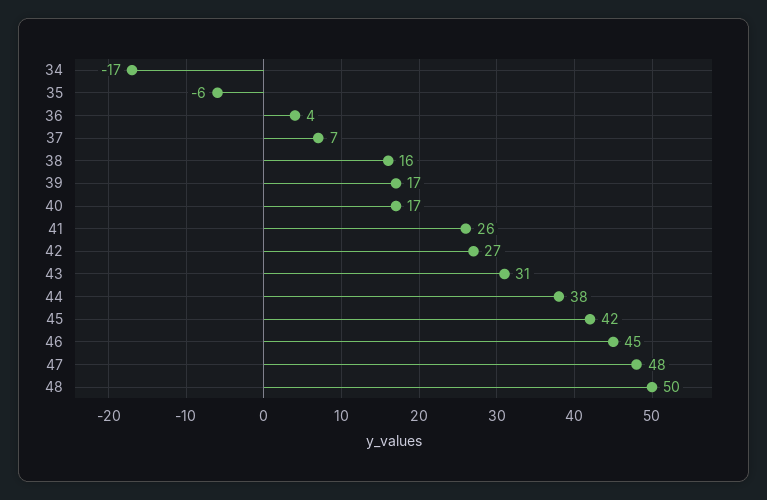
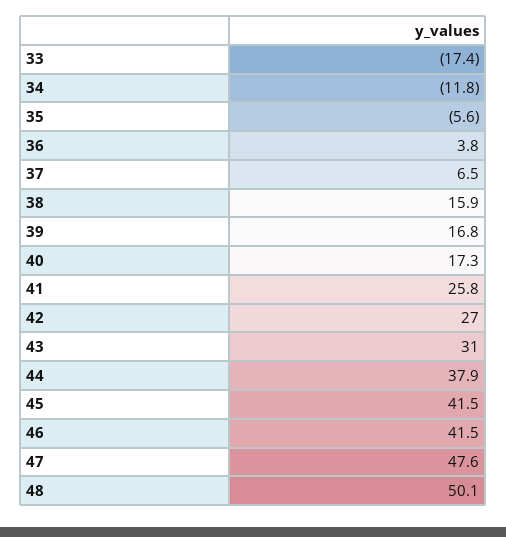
34: -17 -> -11.8
46: 45 -> 41.5
33: none -> -17.4

